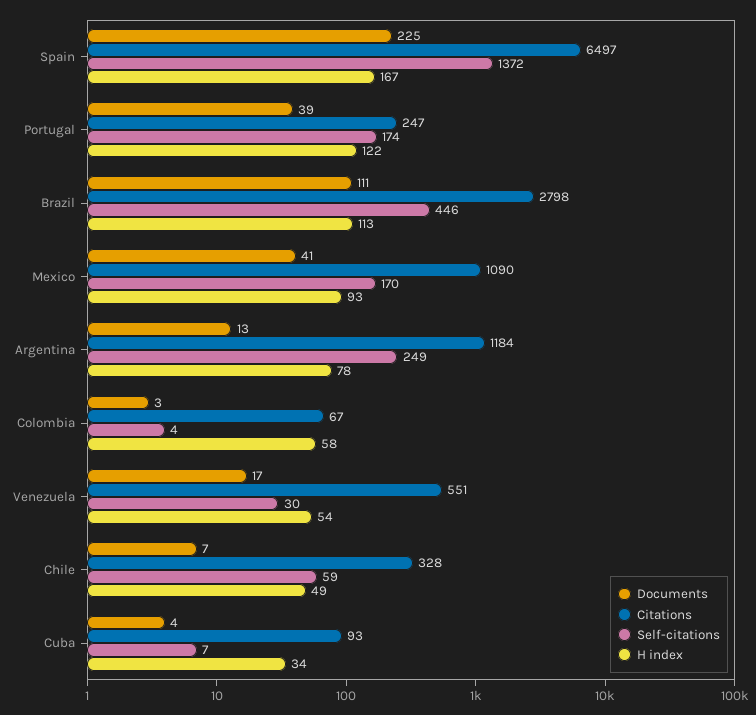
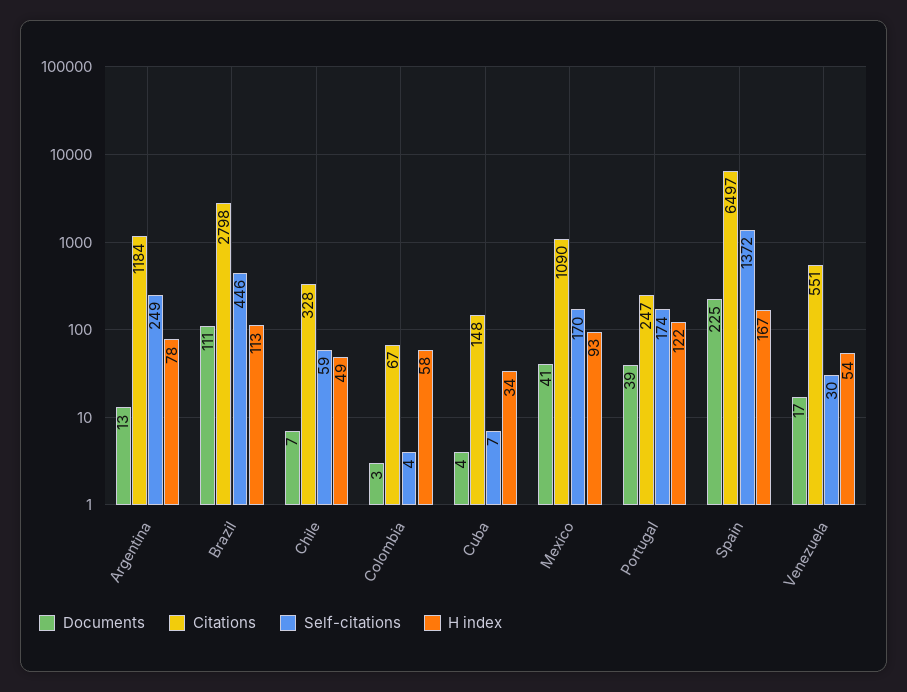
Citations, Cuba: 93 -> 148

